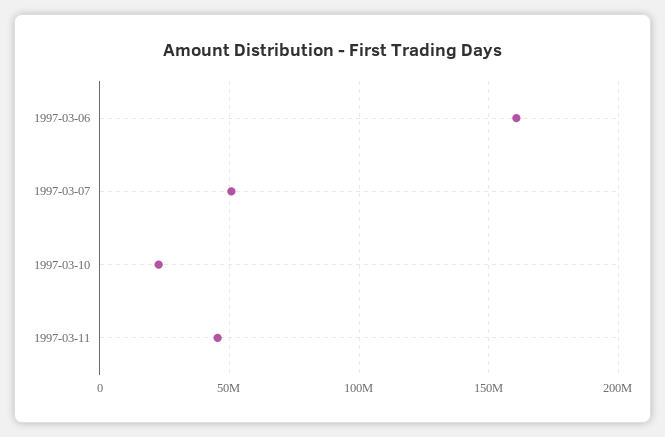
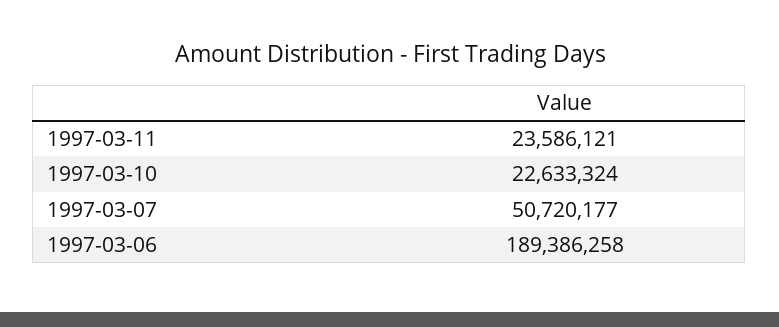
1997-03-06: 160000000 -> 189386258
1997-03-11: 45000000 -> 23586121

